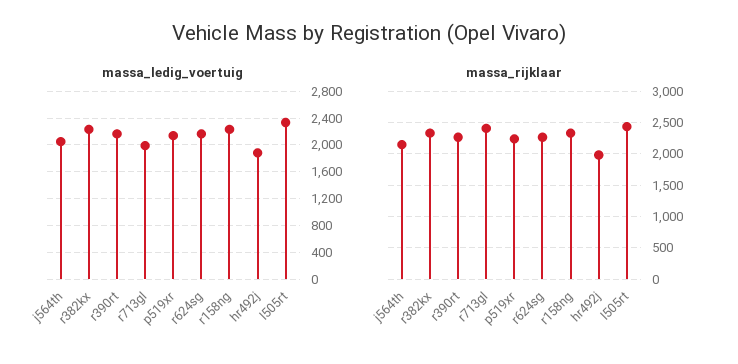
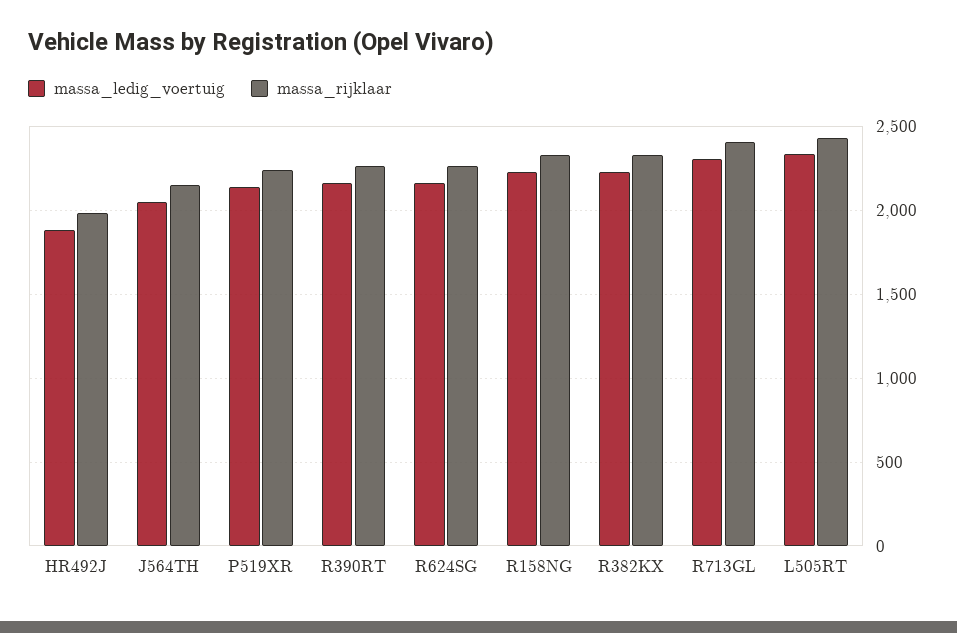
massa_ledig_voertuig, r713gl: 2000 -> 2300

